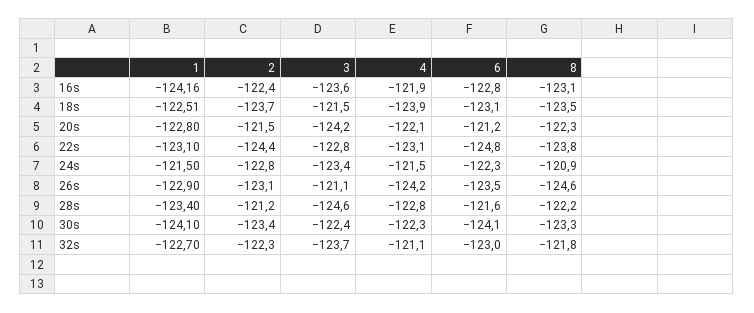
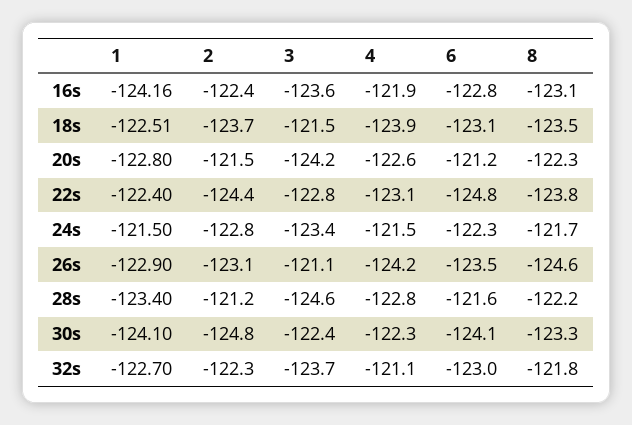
4, 20s: -122.1 -> -122.6
1, 22s: -123.1 -> -122.4
8, 24s: -120.9 -> -121.7
2, 30s: -123.4 -> -124.8

